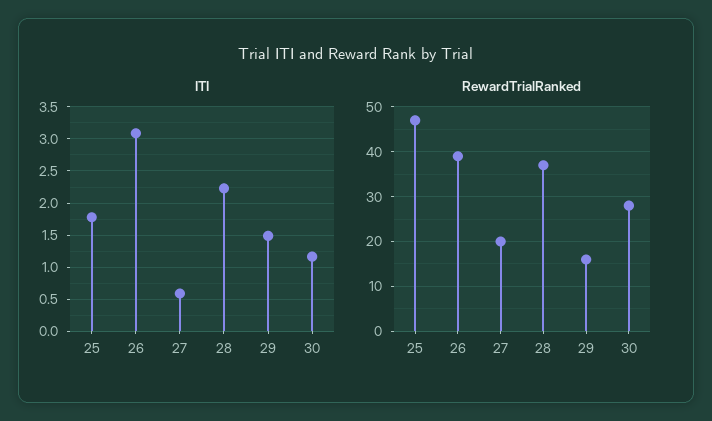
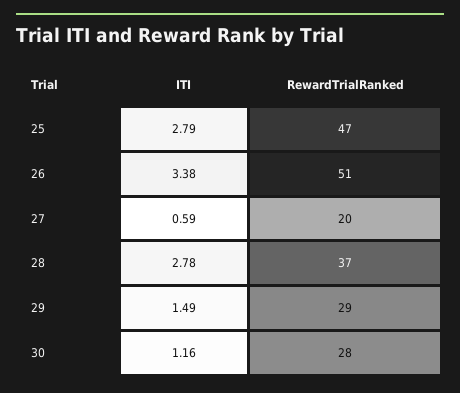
ITI, 25: 1.8 -> 2.79
ITI, 26: 3.1 -> 3.38
ITI, 28: 2.2 -> 2.78
RewardTrialRanked, 26: 40 -> 51
RewardTrialRanked, 29: 15 -> 29

